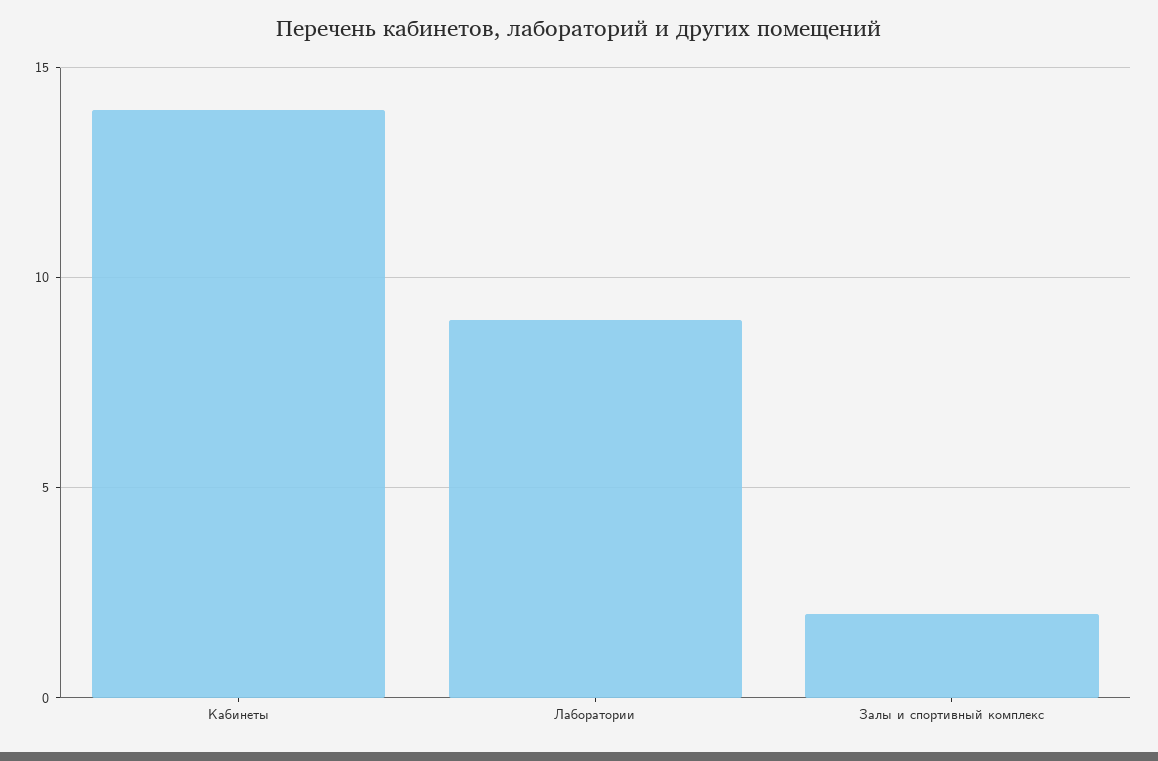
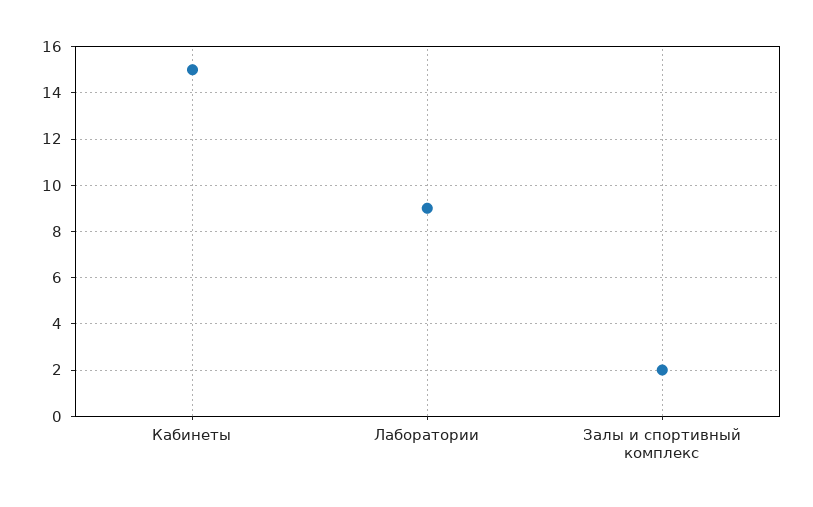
Кабинеты: 14 -> 15

